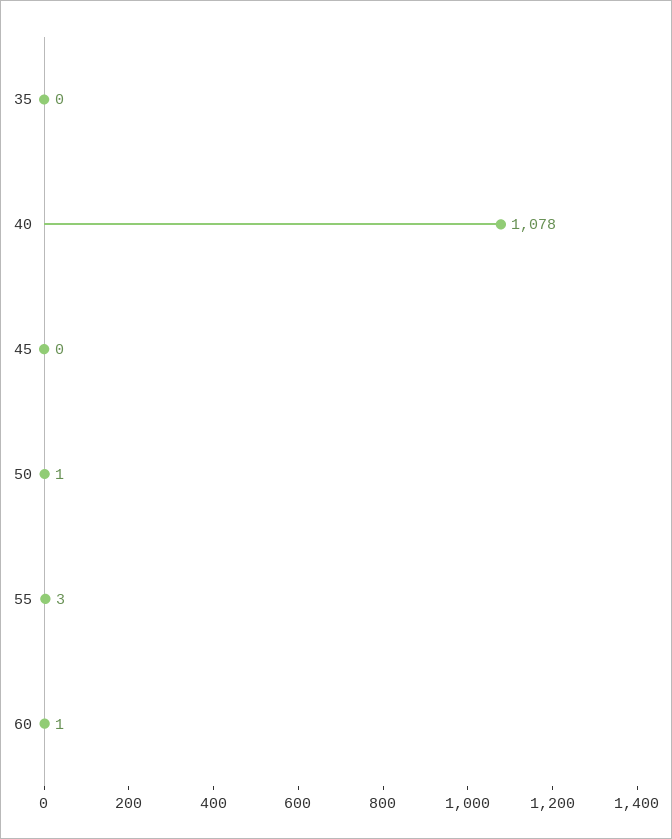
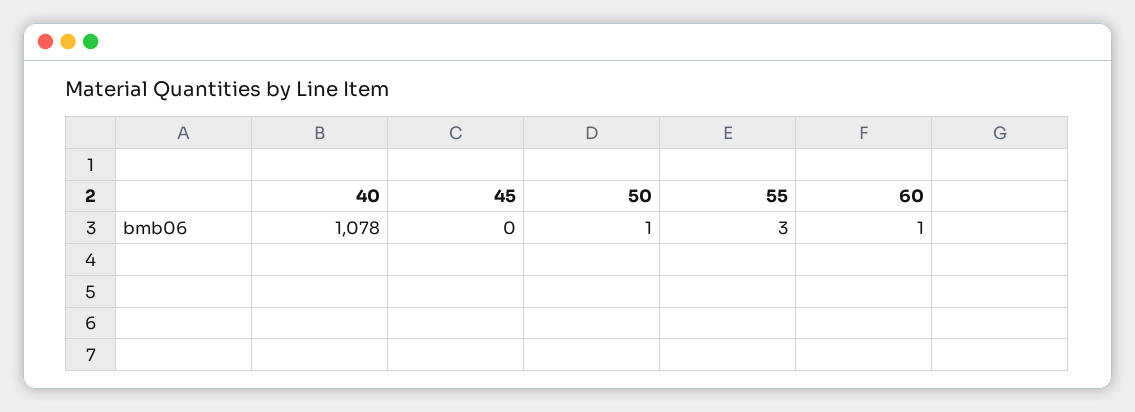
35: 0 -> none

